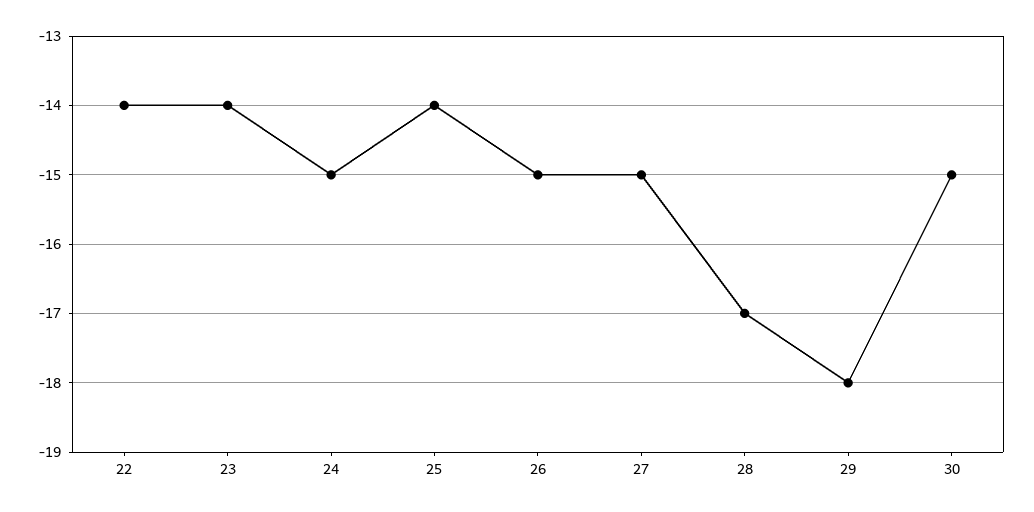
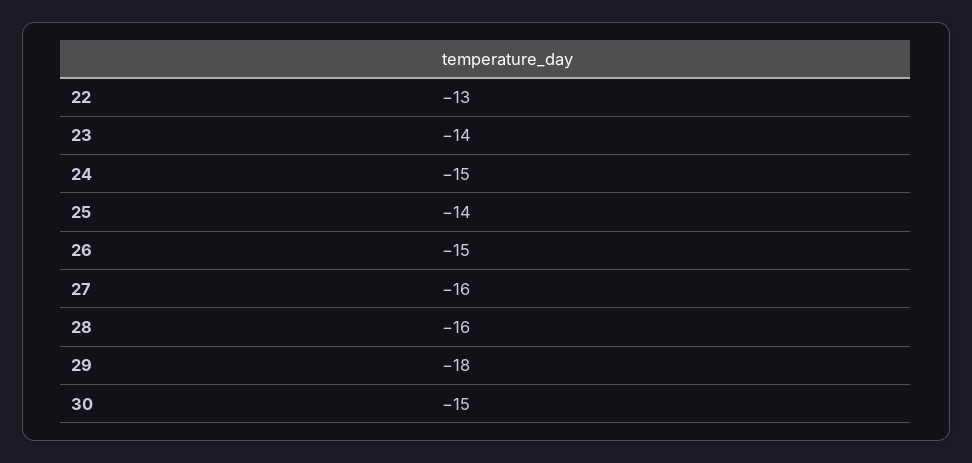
22: -14 -> -13
27: -15 -> -16
28: -17 -> -16

